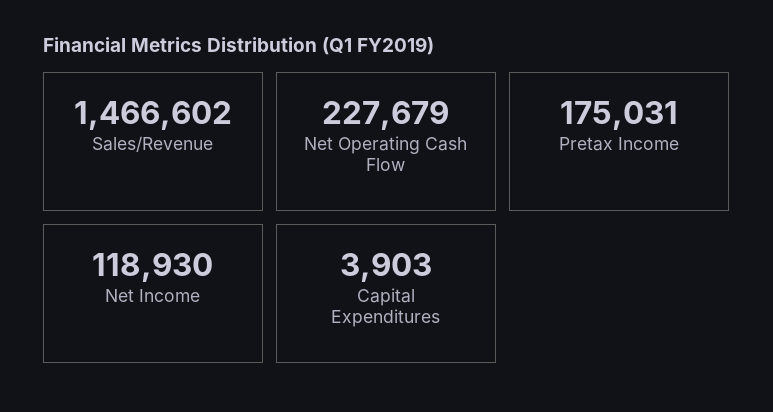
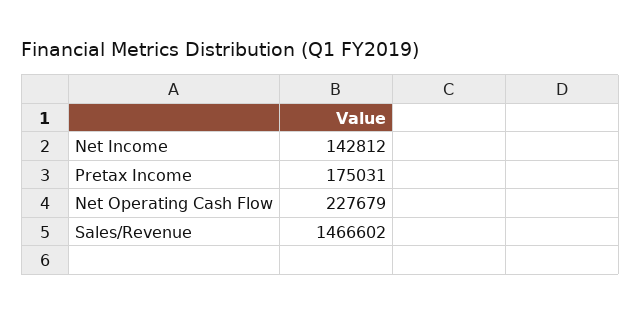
Net Income: 118930 -> 142812
Capital Expenditures: 3903 -> none

